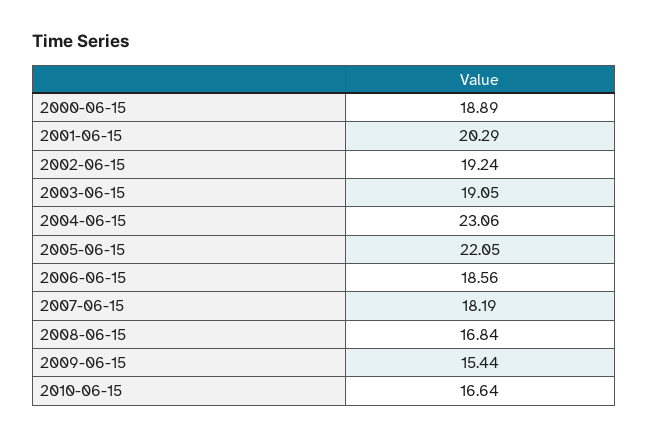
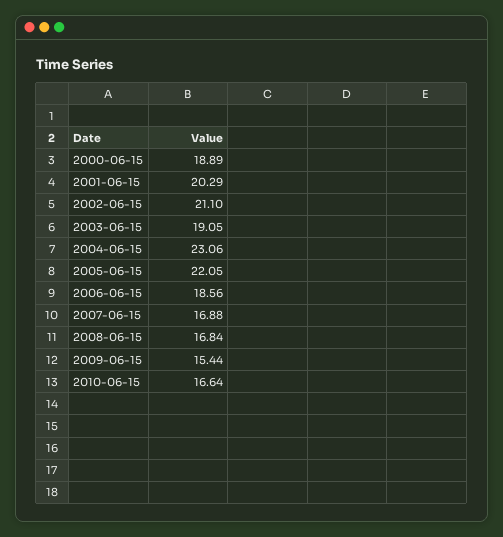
2002-06-15: 19.24 -> 21.1
2007-06-15: 18.19 -> 16.88

